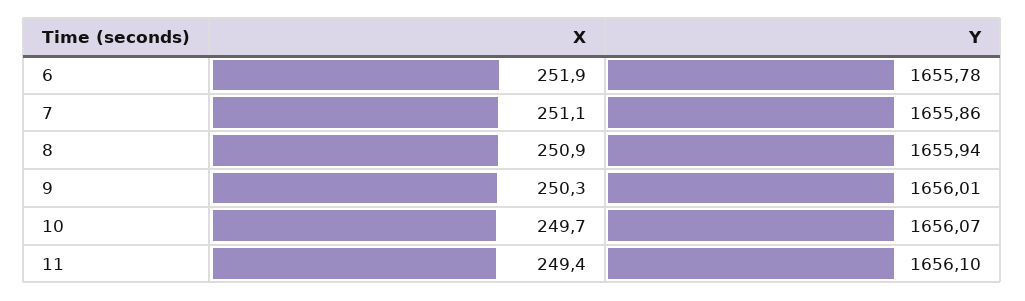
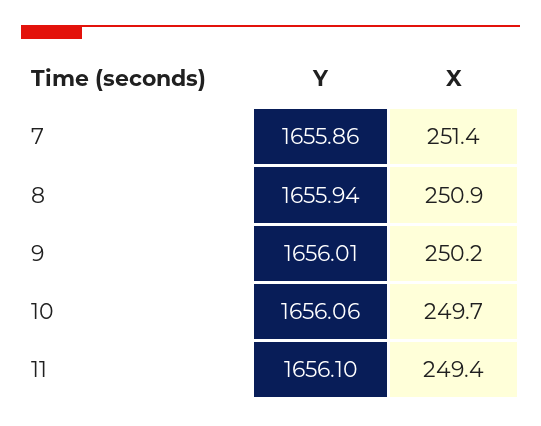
X, 6: 251.9 -> none
Y, 6: 1655.78 -> none
X, 7: 251.1 -> 251.4
X, 9: 250.3 -> 250.2
Y, 10: 1656.07 -> 1656.06

